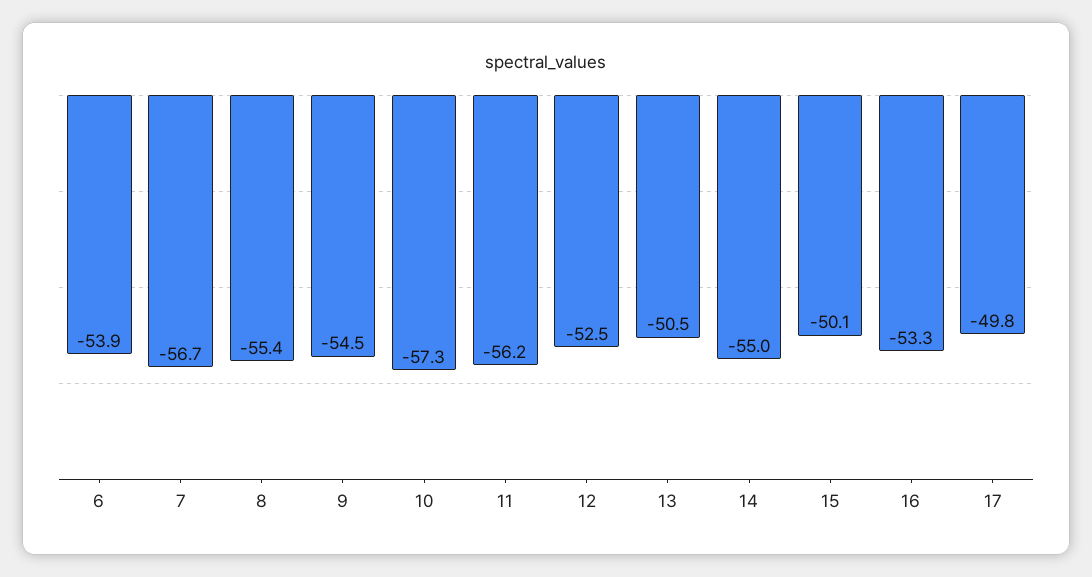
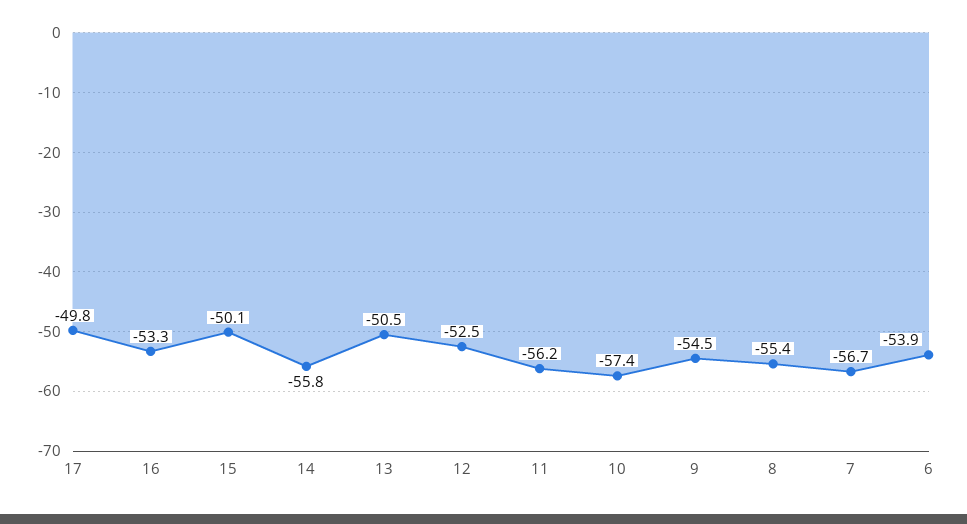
10: -57.3 -> -57.4
14: -55 -> -55.8

